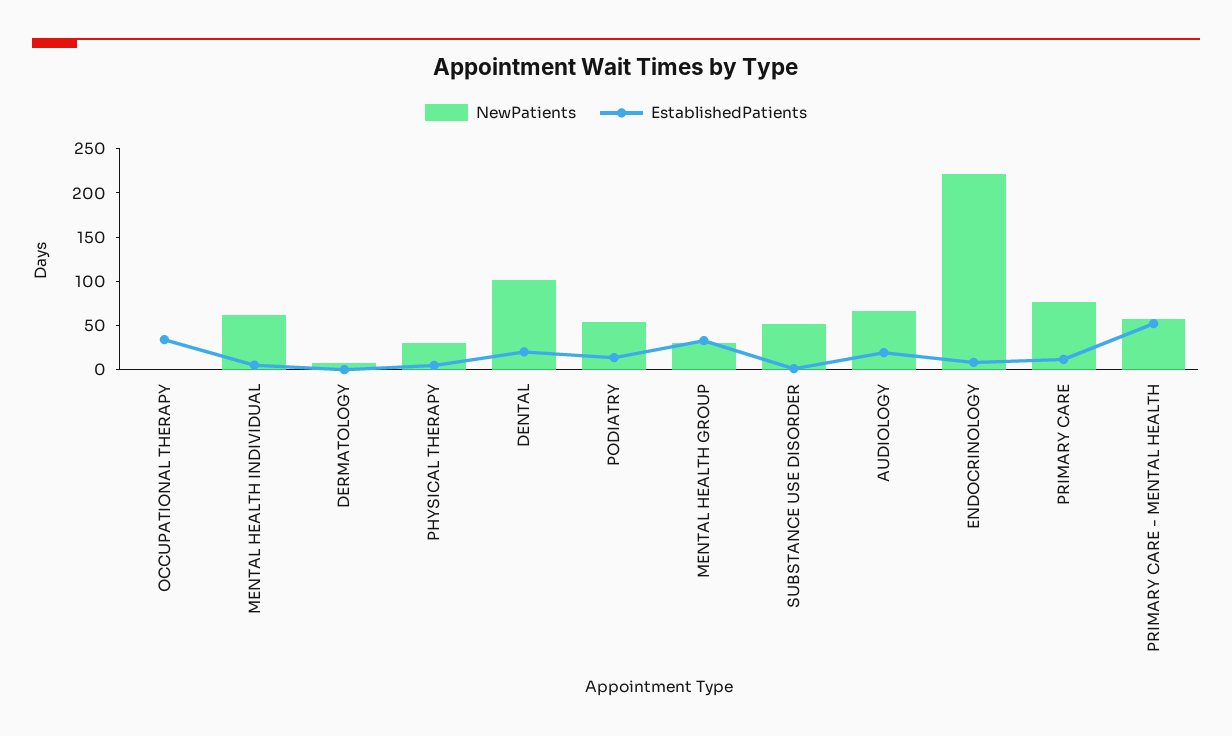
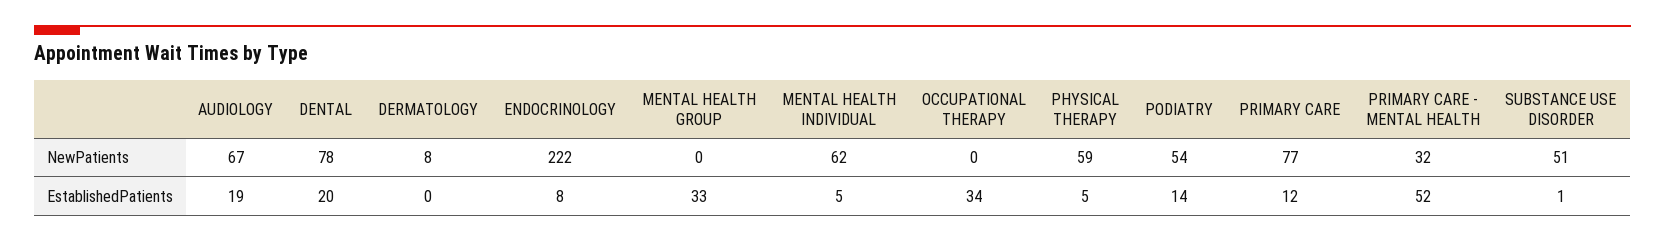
NewPatients, PHYSICAL THERAPY: 30 -> 59
NewPatients, DENTAL: 100 -> 78
NewPatients, MENTAL HEALTH GROUP: 30 -> 0
NewPatients, PRIMARY CARE - MENTAL HEALTH: 60 -> 32

